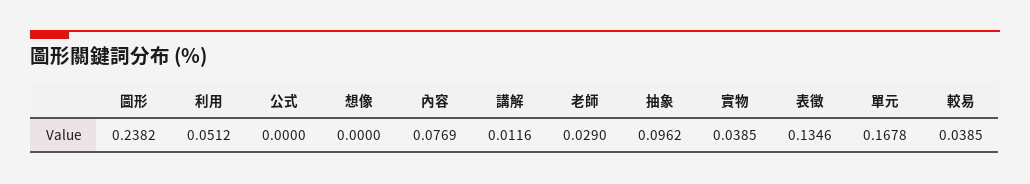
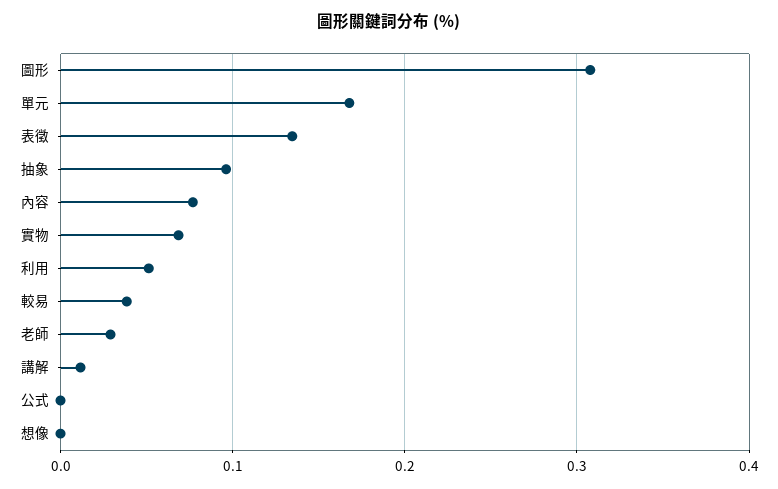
圖形: 0.2382 -> 0.31
實物: 0.0385 -> 0.07

